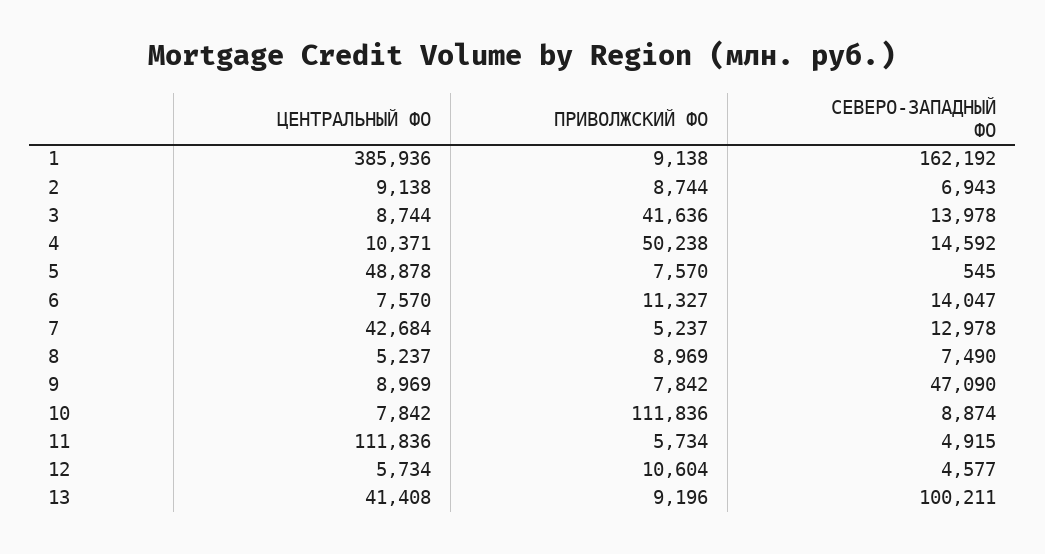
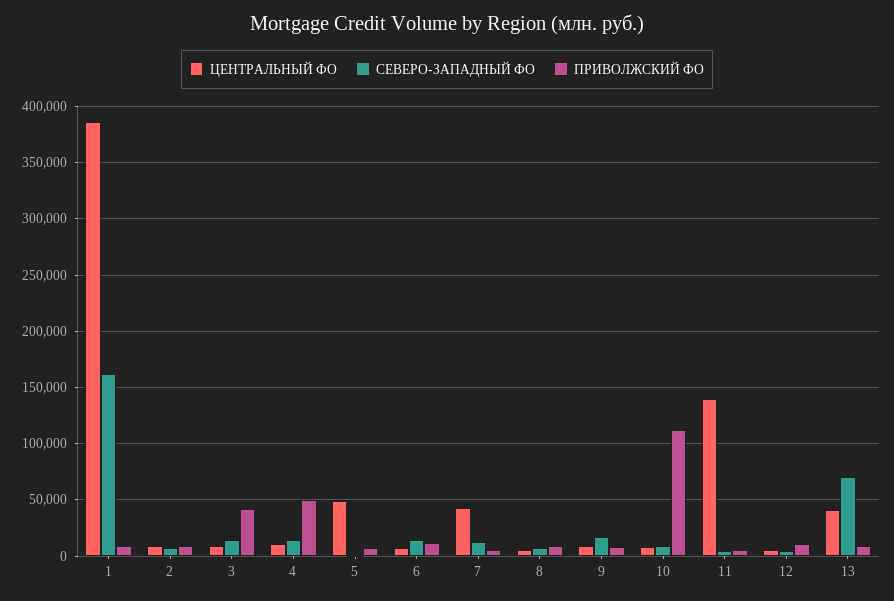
СЕВЕРО-ЗАПАДНЫЙ ФО, 9: 47090 -> 20000
ЦЕНТРАЛЬНЫЙ ФО, 11: 111836 -> 140000
СЕВЕРО-ЗАПАДНЫЙ ФО, 13: 100211 -> 70000

